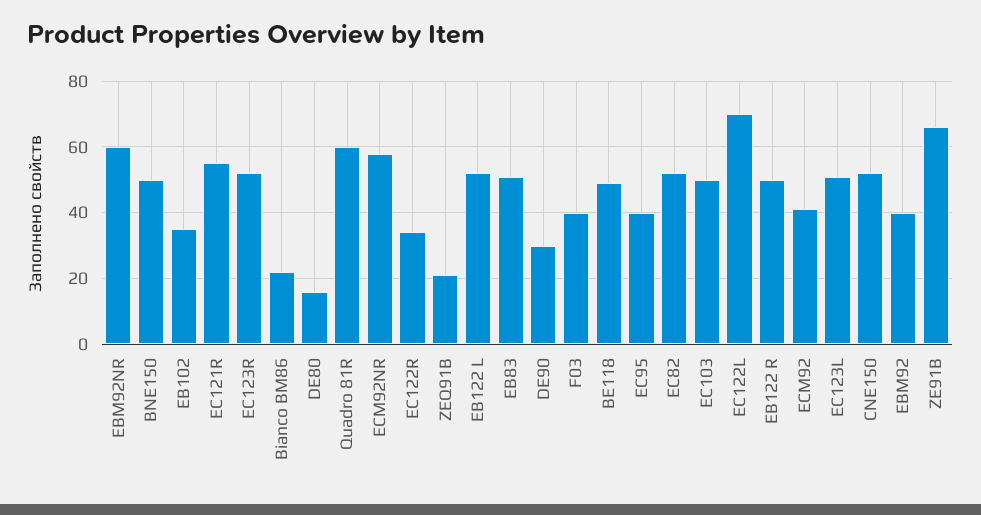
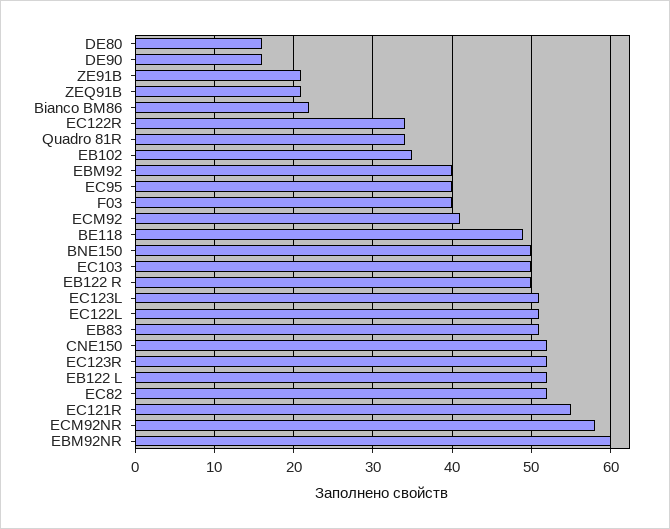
Quadro 81R: 60 -> 34
DE90: 30 -> 16
EC122L: 70 -> 51
ZE91B: 65 -> 21

